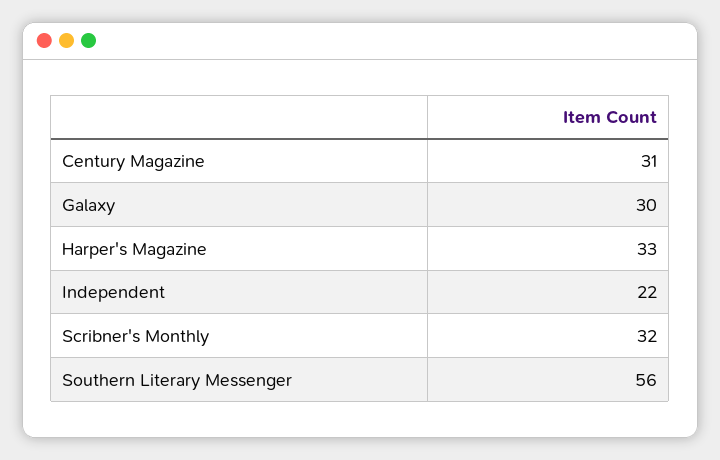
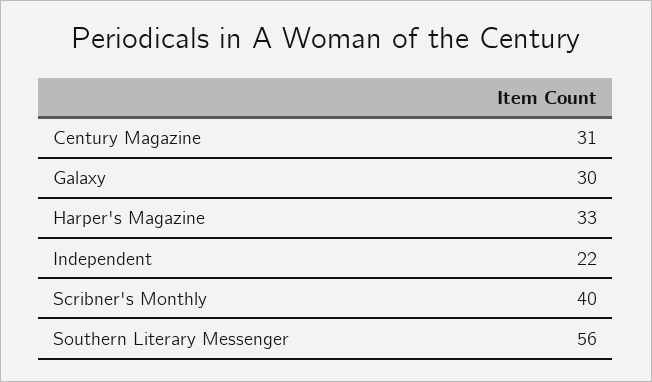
Scribner's Monthly: 32 -> 40

